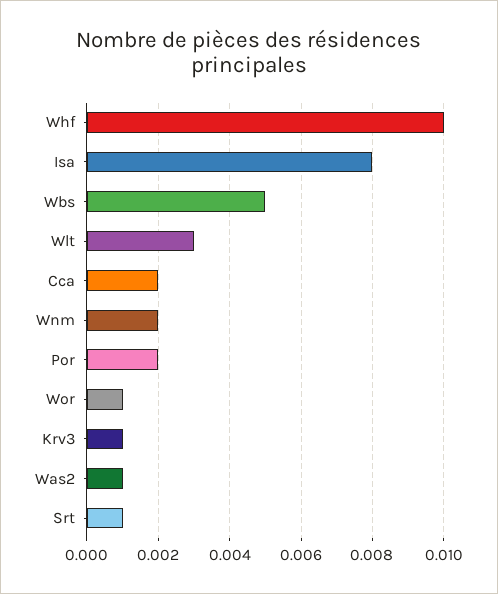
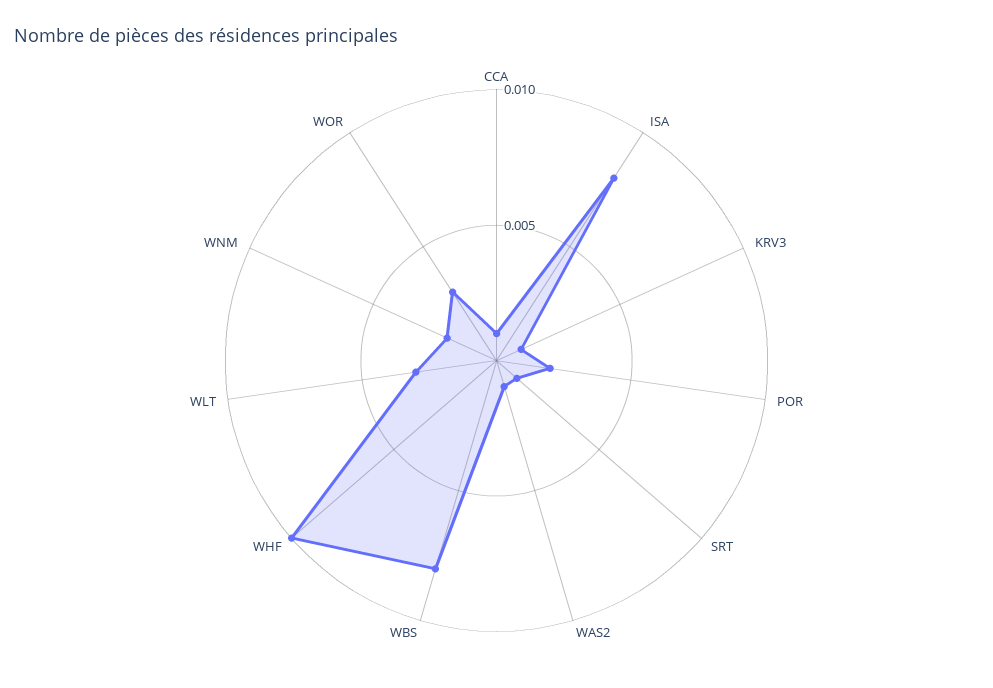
Wbs: 0.005 -> 0.008
Cca: 0.002 -> 0.001
Wor: 0.001 -> 0.003

